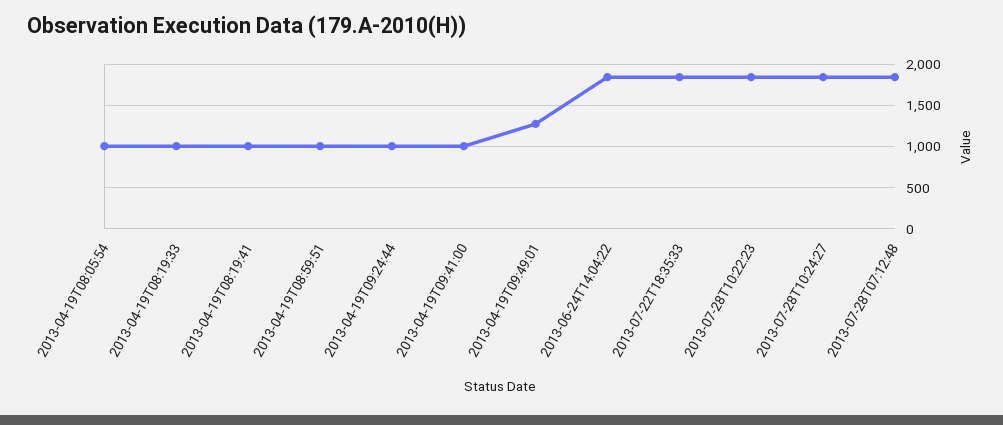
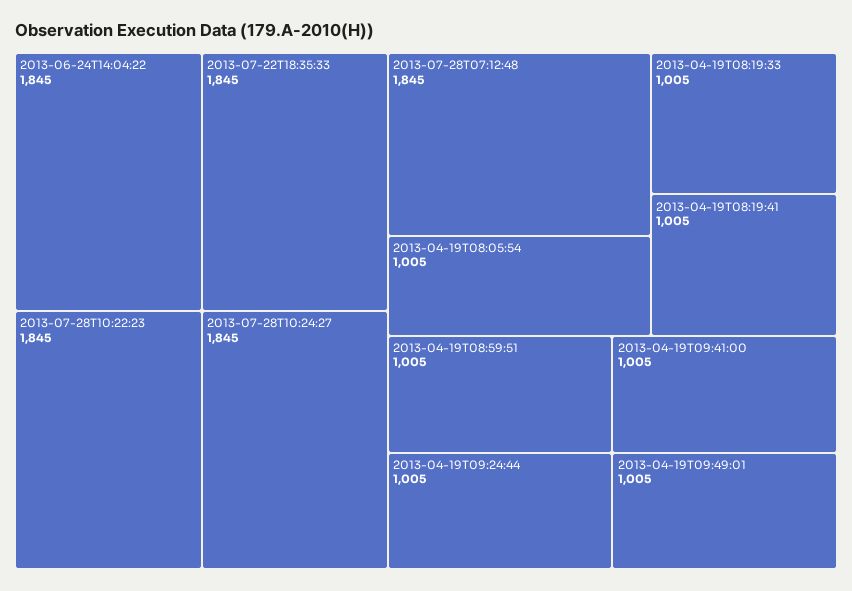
2013-04-19T09:49:01: 1300 -> 1005

